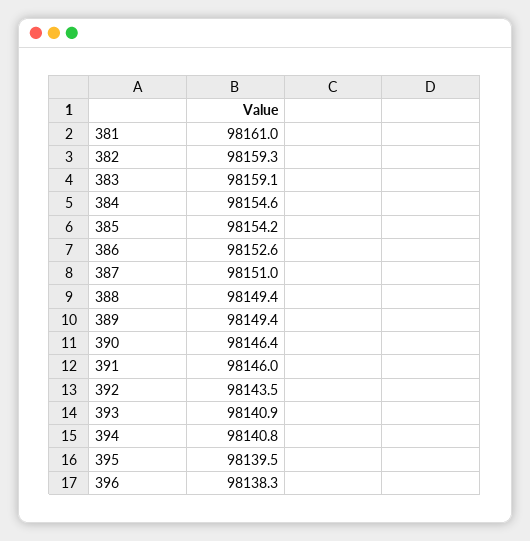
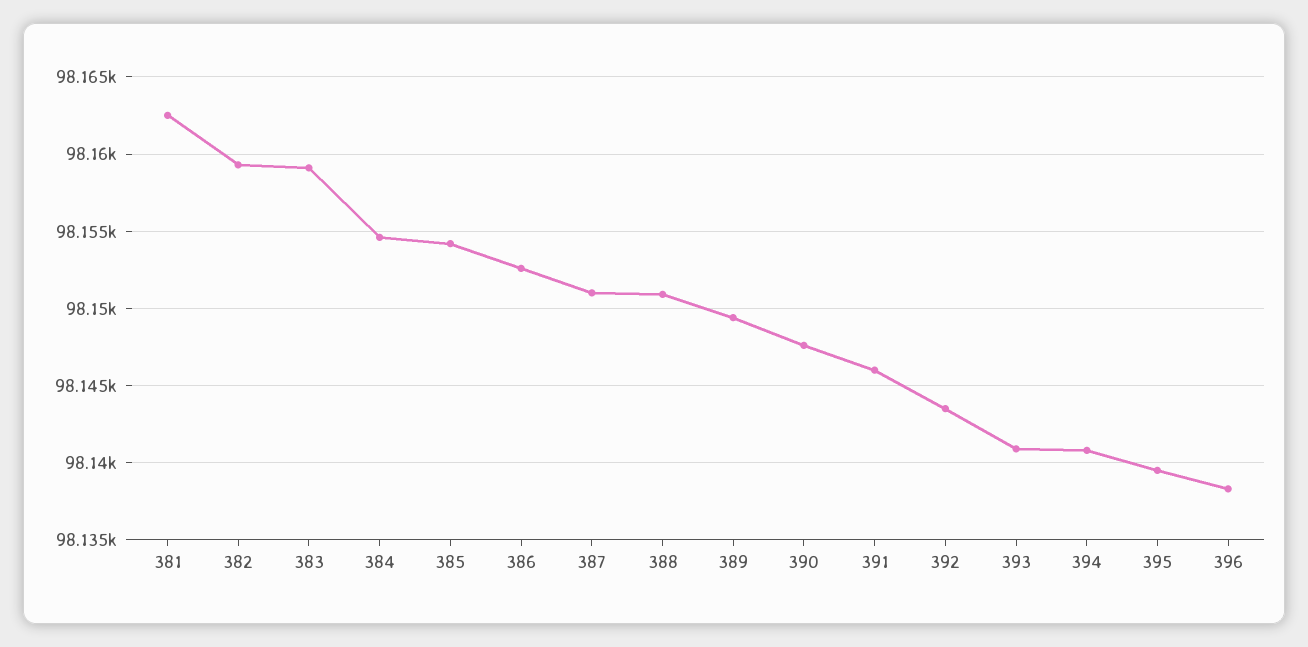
381: 98161 -> 98162.5
388: 98149.4 -> 98151
390: 98146.4 -> 98147.5

